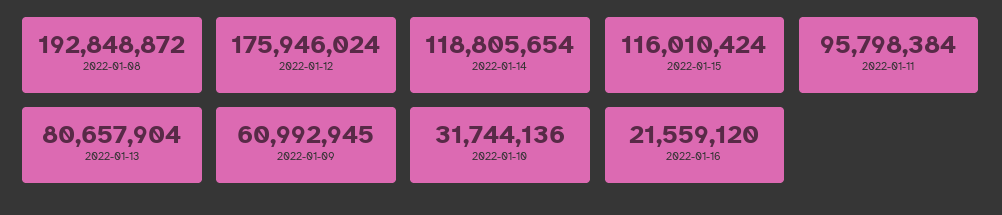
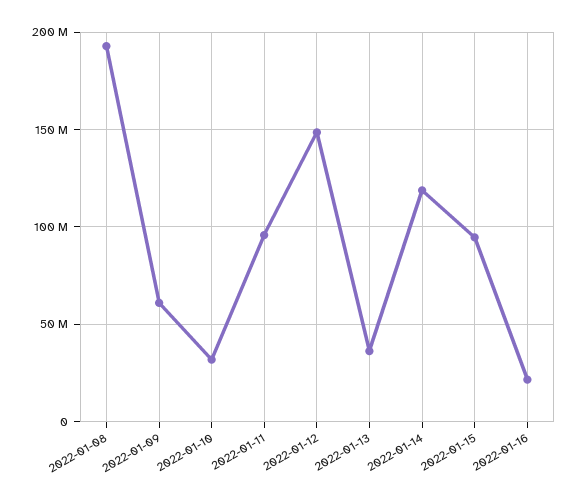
2022-01-12: 175946024 -> 150000000
2022-01-15: 116010424 -> 95000000
2022-01-13: 80657904 -> 35000000

